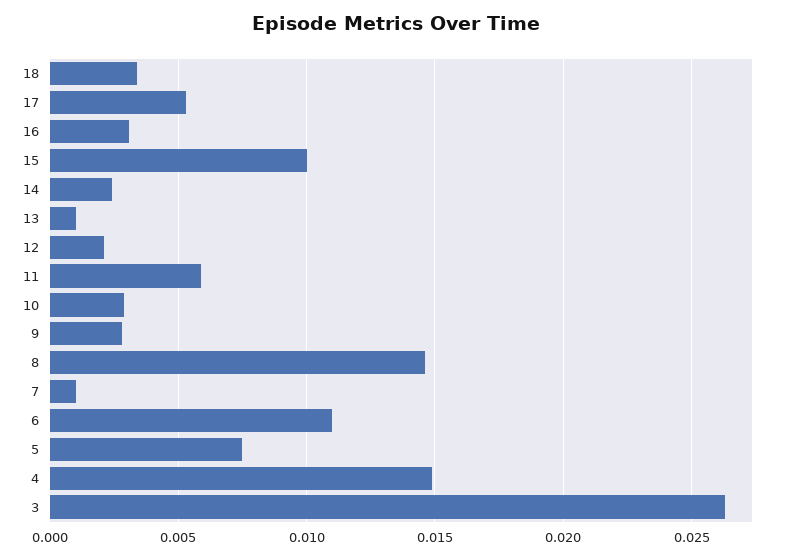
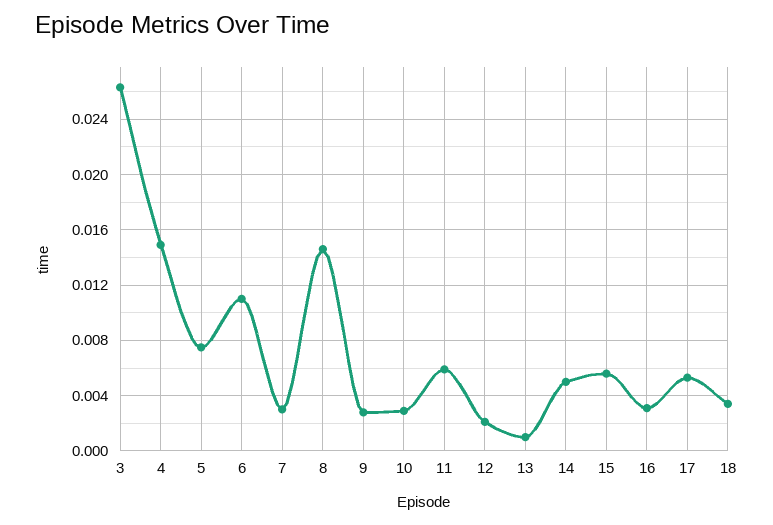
15: 0.01 -> 0.0055
14: 0.0025 -> 0.005
7: 0.001 -> 0.003

